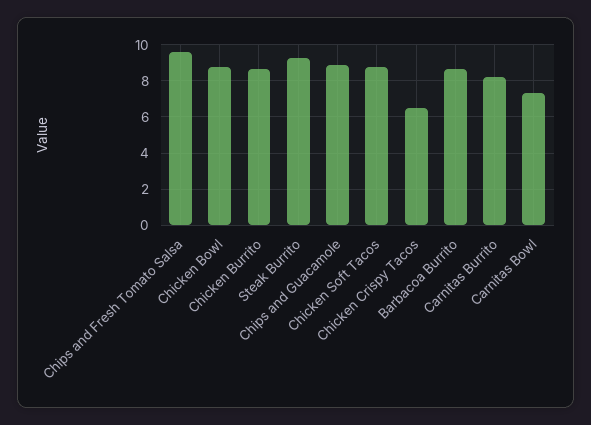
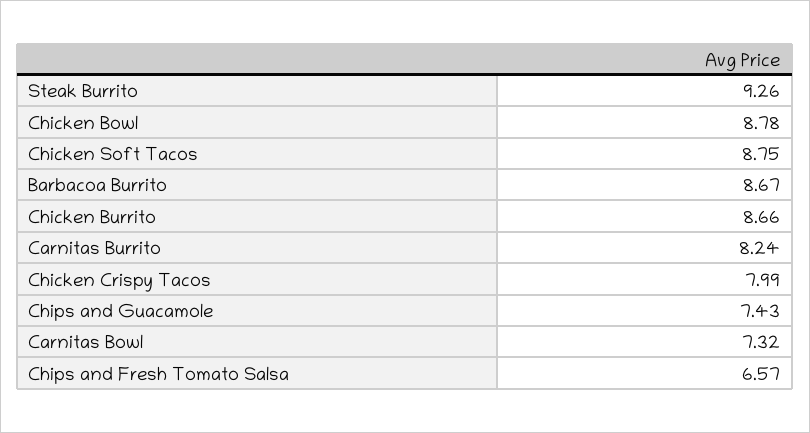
Chips and Fresh Tomato Salsa: 9.5 -> 6.57
Chips and Guacamole: 9 -> 7.43
Chicken Crispy Tacos: 6.5 -> 7.99

